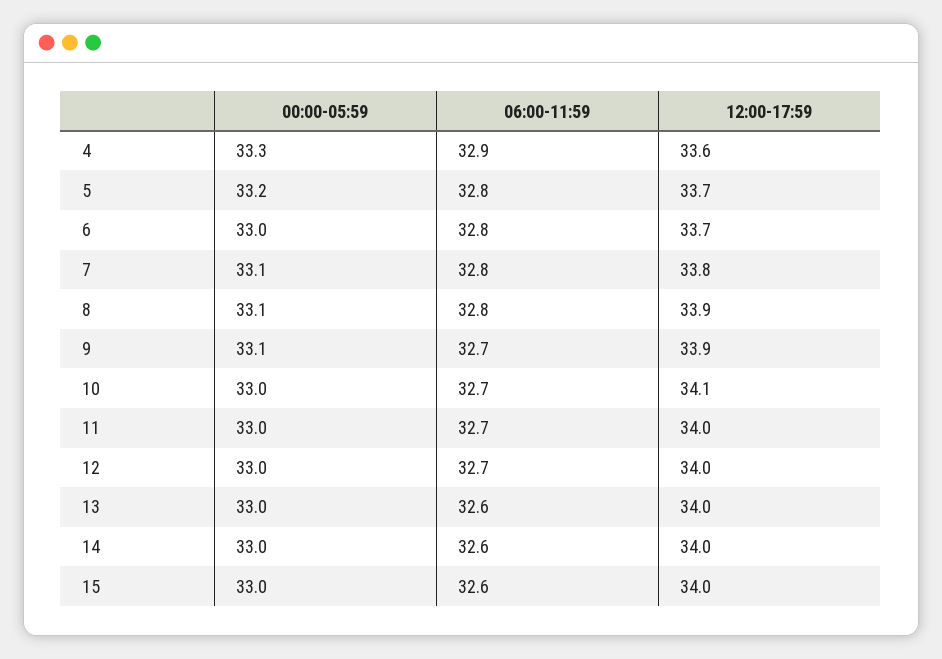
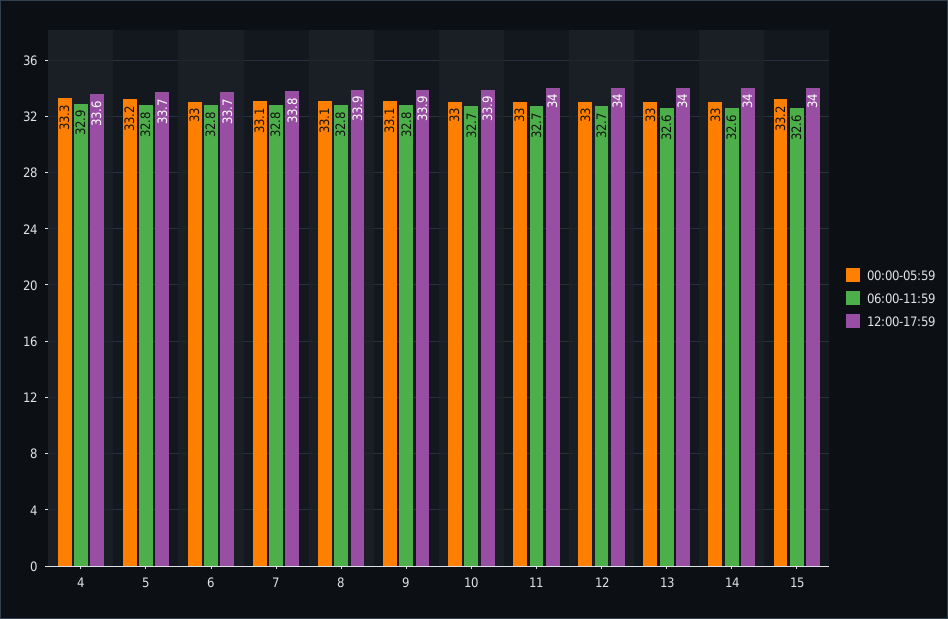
06:00-11:59, 9: 32.7 -> 32.8
12:00-17:59, 10: 34.1 -> 33.9
00:00-05:59, 15: 33 -> 33.2

